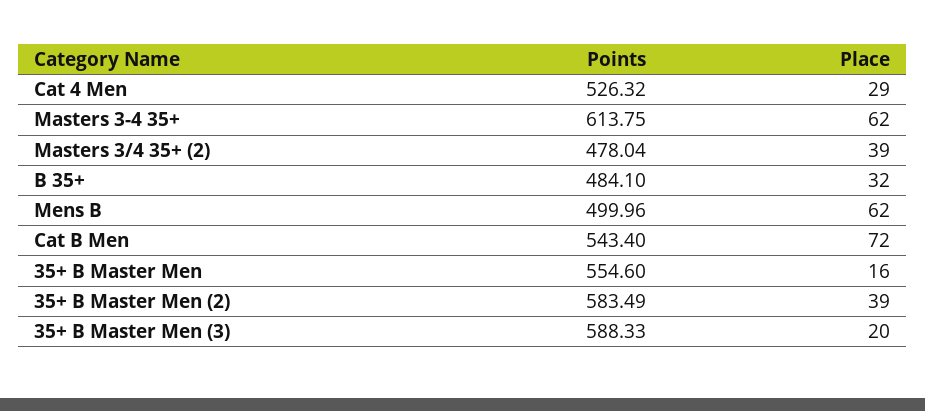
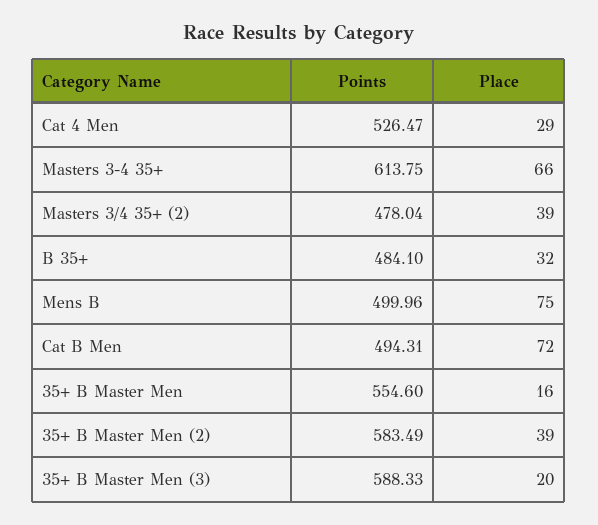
Points, Cat 4 Men: 526.32 -> 526.47
Place, Masters 3-4 35+: 62 -> 66
Place, Mens B: 62 -> 75
Points, Cat B Men: 543.4 -> 494.31

